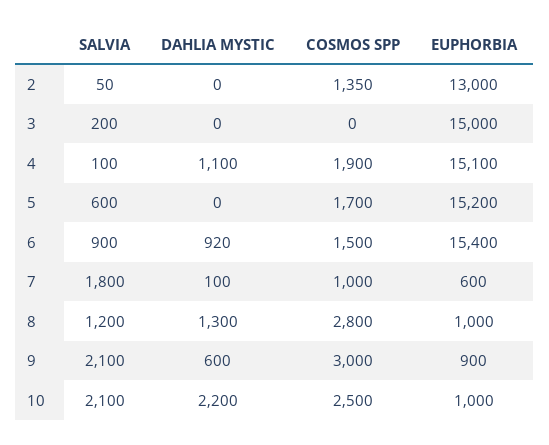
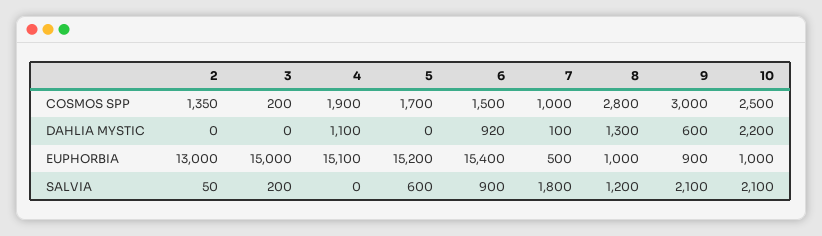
COSMOS SPP, 3: 0 -> 200
SALVIA, 4: 100 -> 0
EUPHORBIA, 7: 600 -> 500

